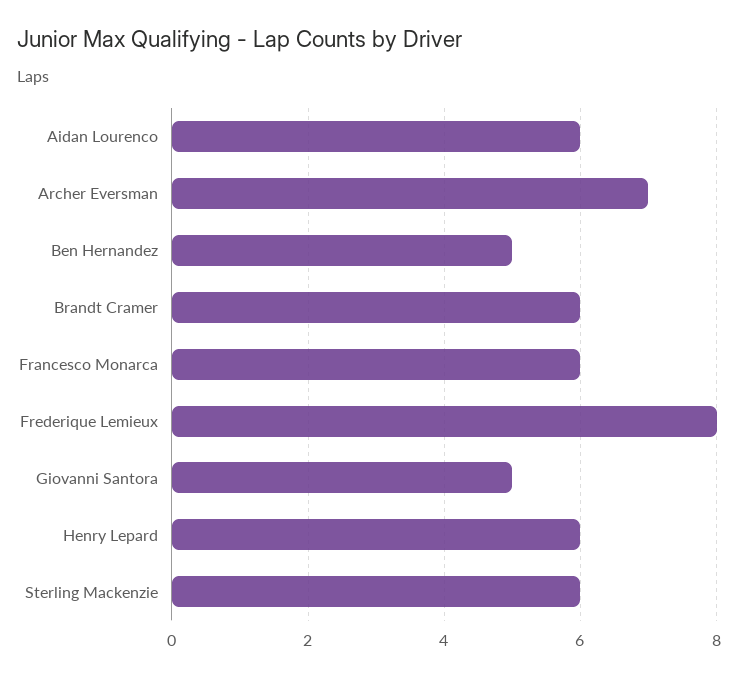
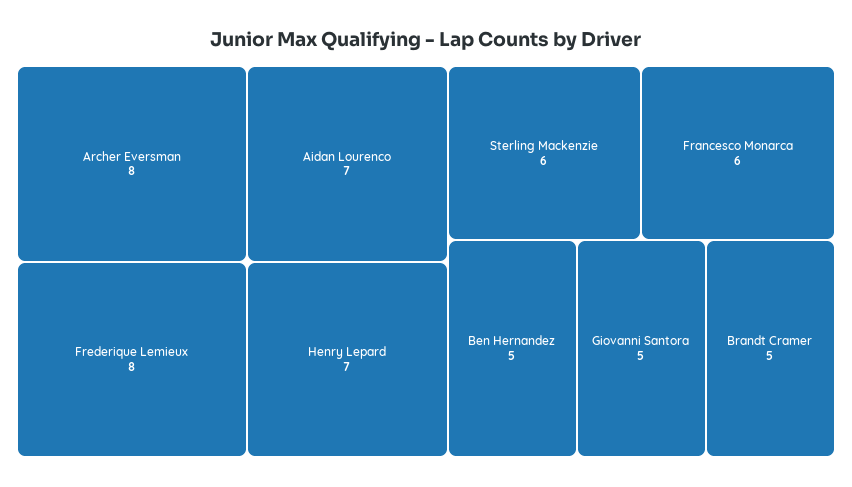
Aidan Lourenco: 6 -> 7
Archer Eversman: 7 -> 8
Brandt Cramer: 6 -> 5
Henry Lepard: 6 -> 7

